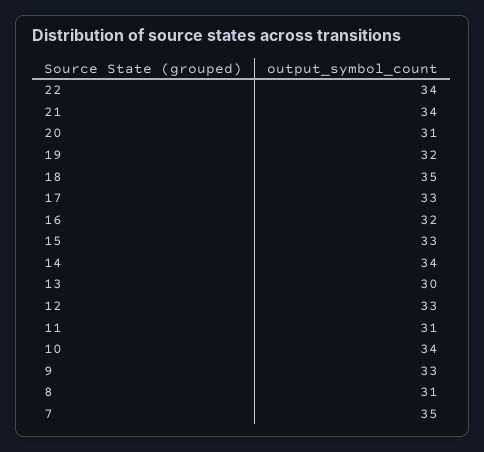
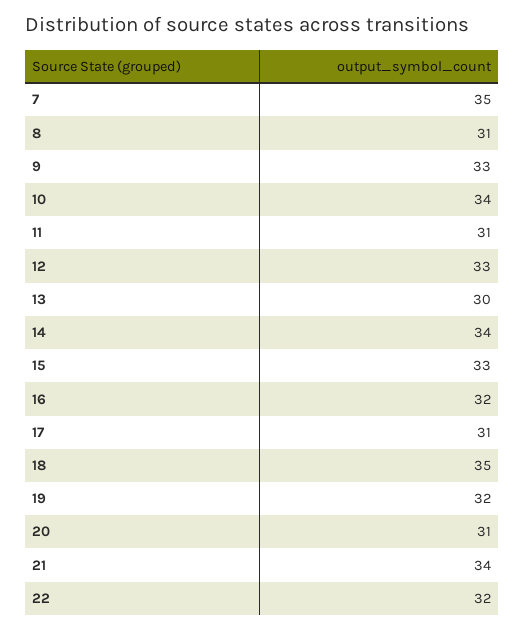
22: 34 -> 32
17: 33 -> 31

